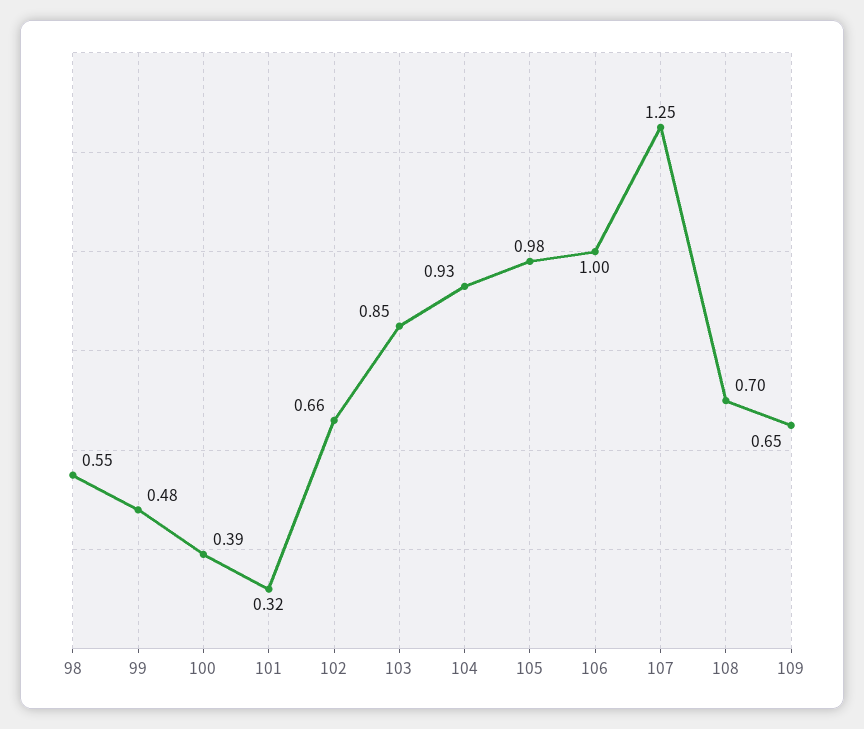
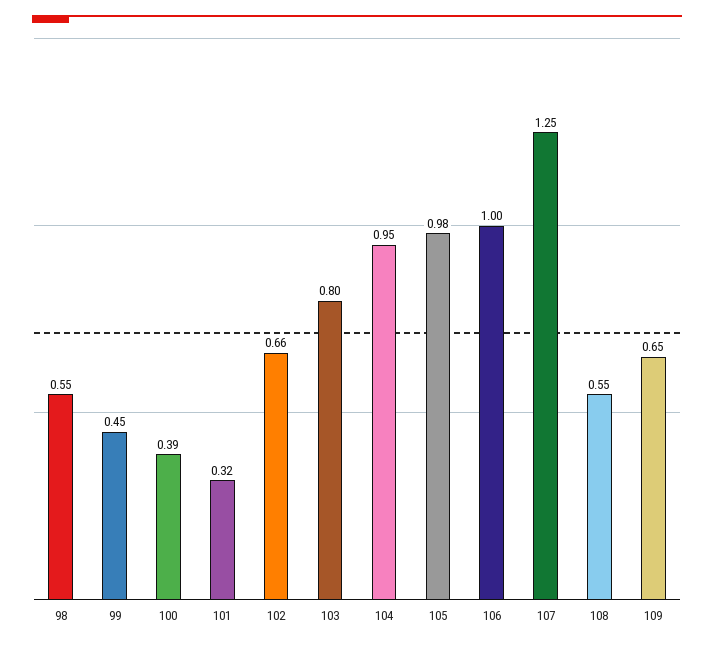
99: 0.48 -> 0.45
103: 0.85 -> 0.8
104: 0.93 -> 0.95
108: 0.7 -> 0.55

